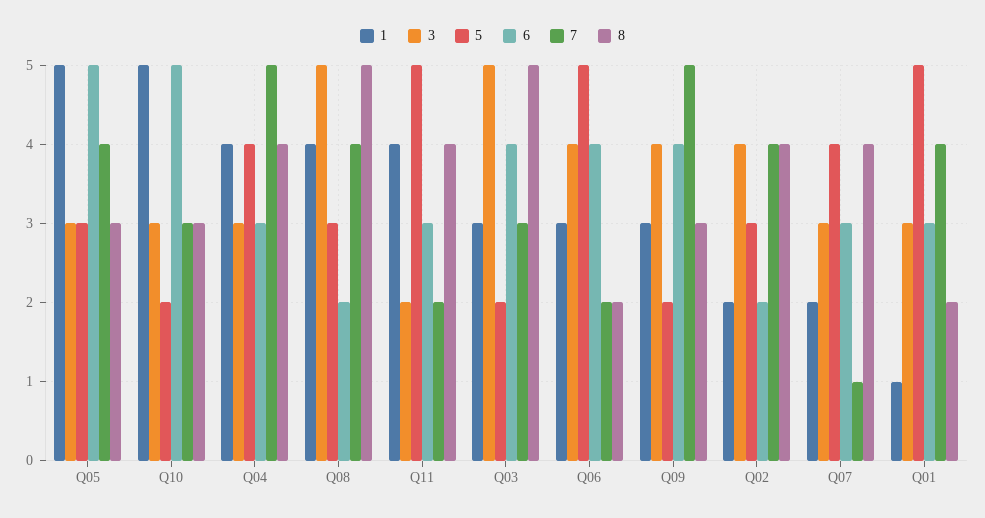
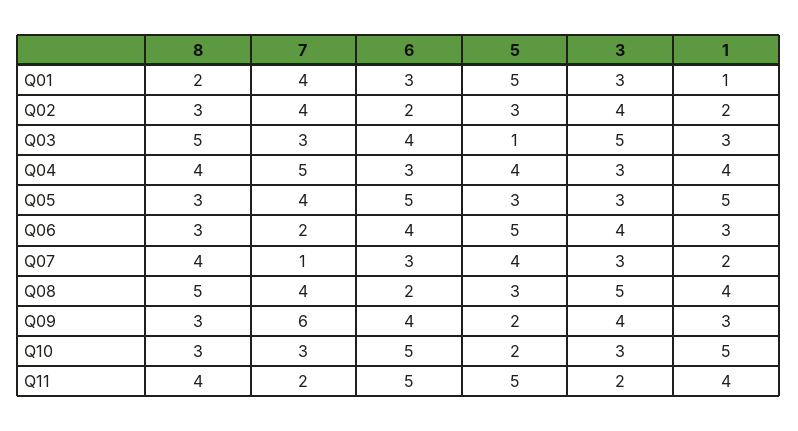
6, Q11: 3 -> 5
5, Q03: 2 -> 1
8, Q06: 2 -> 3
7, Q09: 5 -> 6
8, Q02: 4 -> 3

